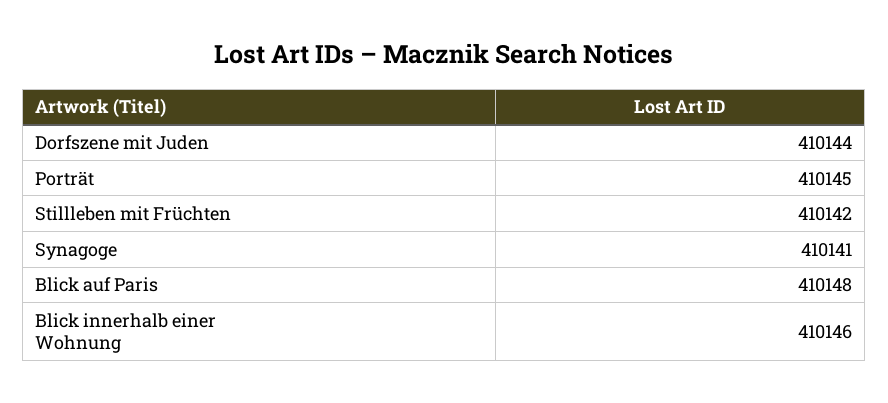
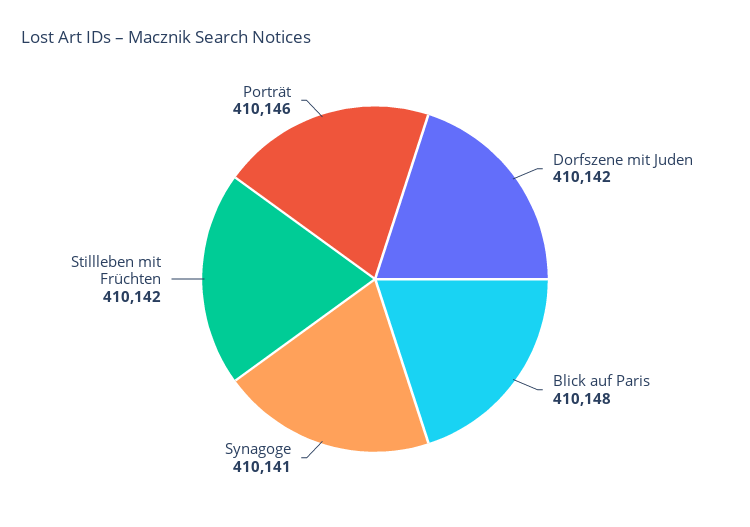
Dorfszene mit Juden: 410144 -> 410142
Porträt: 410145 -> 410146
Blick innerhalb einer Wohnung: 410146 -> none

